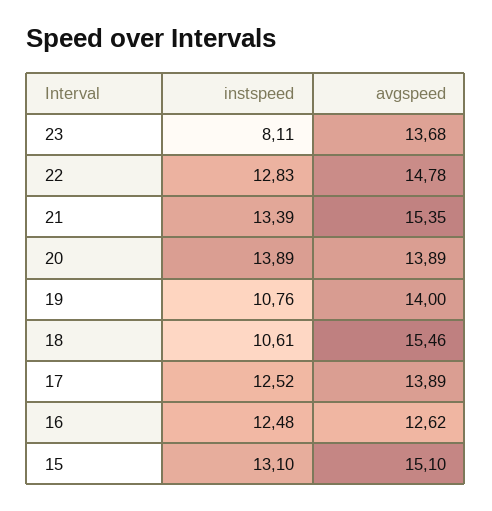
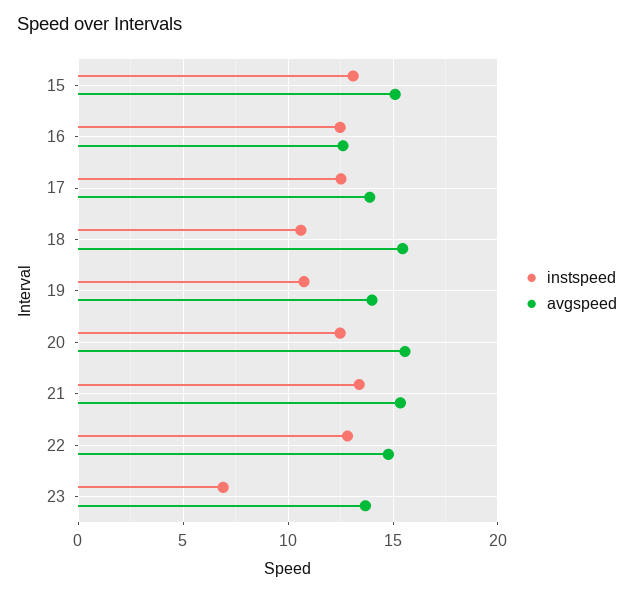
instspeed, 23: 8.11 -> 7
instspeed, 20: 13.89 -> 12.5
avgspeed, 20: 13.89 -> 15.5

